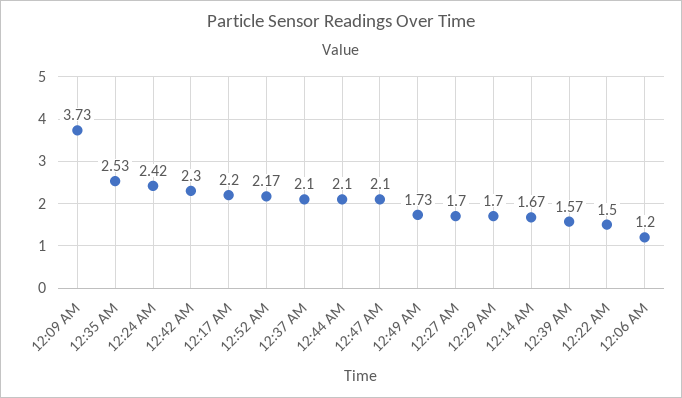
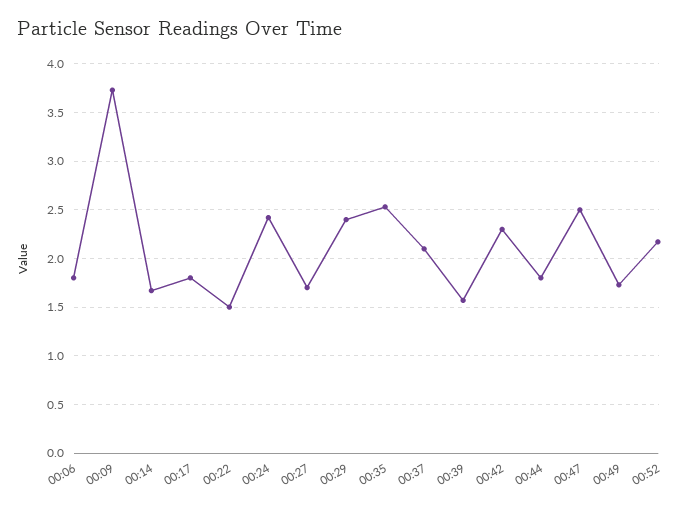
12:17 AM: 2.2 -> 1.8
12:44 AM: 2.1 -> 1.8
12:47 AM: 2.1 -> 2.5
12:29 AM: 1.7 -> 2.4
12:06 AM: 1.2 -> 1.8

